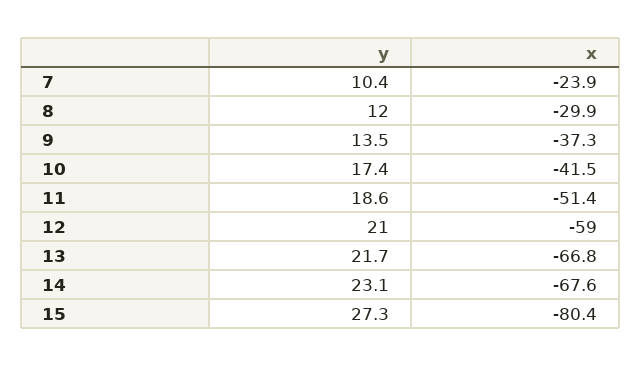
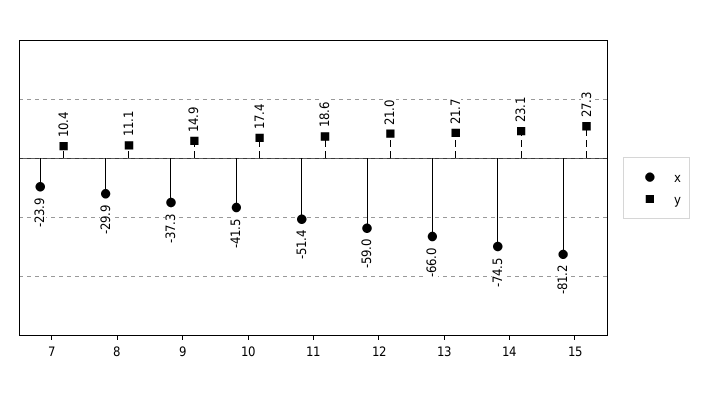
y, 8: 12 -> 11.1
y, 9: 13.5 -> 14.9
x, 13: -66.8 -> -66
x, 14: -67.6 -> -74.5
x, 15: -80.4 -> -81.2

